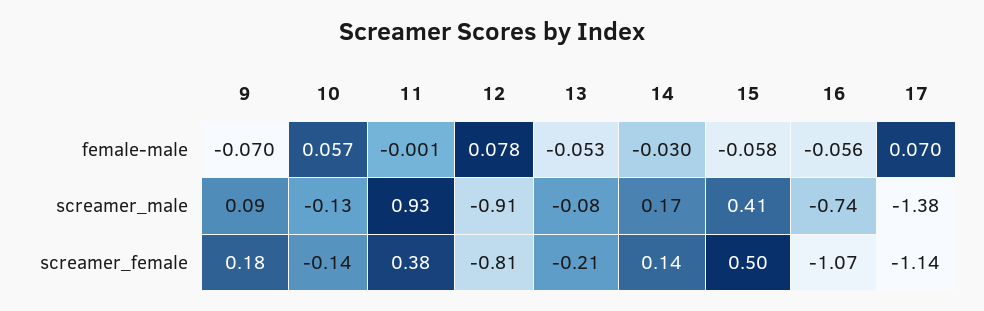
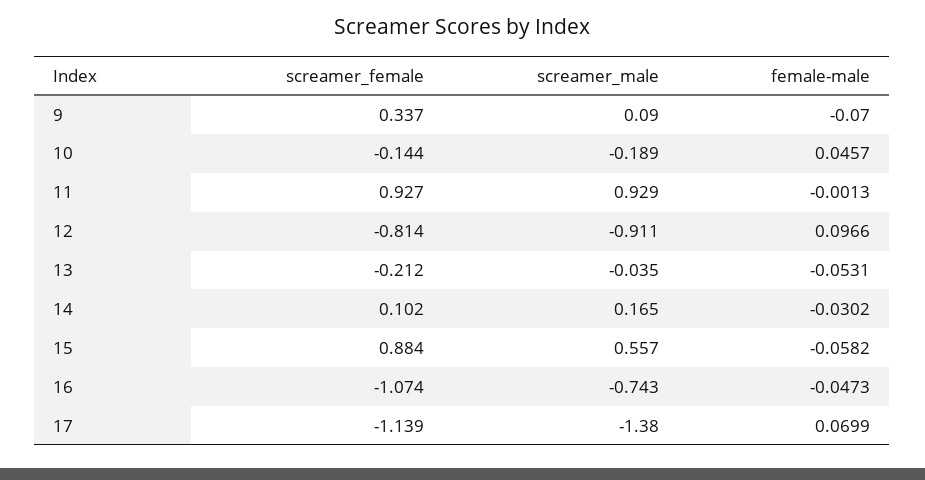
10, female-male: 0.057 -> 0.0457
12, female-male: 0.078 -> 0.0966
16, female-male: -0.056 -> -0.0473
10, screamer_male: -0.13 -> -0.189
13, screamer_male: -0.08 -> -0.035
15, screamer_male: 0.41 -> 0.557
9, screamer_female: 0.18 -> 0.337
11, screamer_female: 0.38 -> 0.927
14, screamer_female: 0.14 -> 0.102
15, screamer_female: 0.5 -> 0.884

